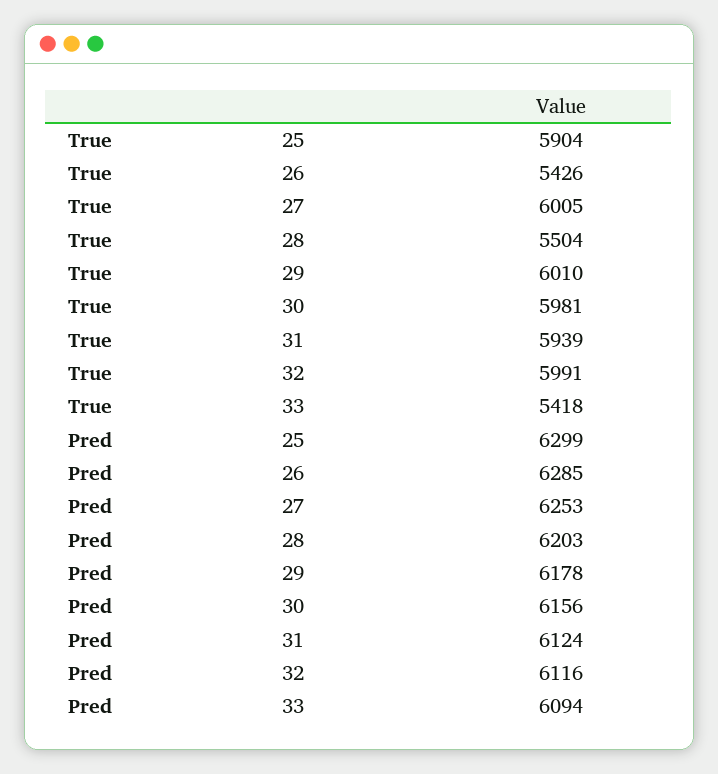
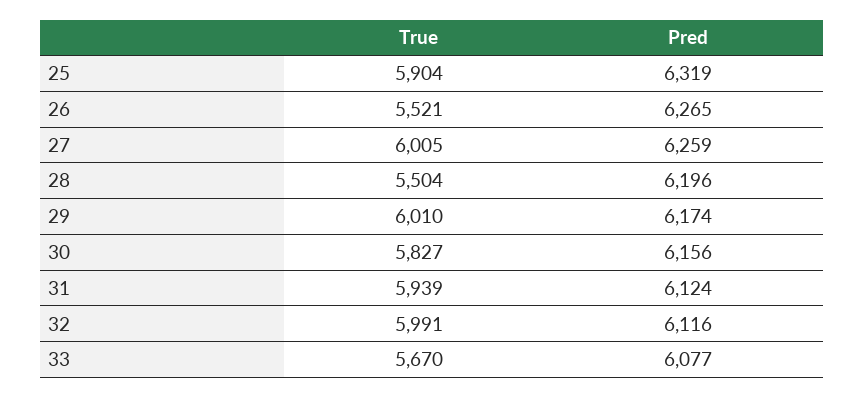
True, 26: 5426 -> 5521
True, 30: 5981 -> 5827
True, 33: 5418 -> 5670
Pred, 25: 6299 -> 6319
Pred, 26: 6285 -> 6265
Pred, 27: 6253 -> 6259
Pred, 28: 6203 -> 6196
Pred, 29: 6178 -> 6174
Pred, 33: 6094 -> 6077

